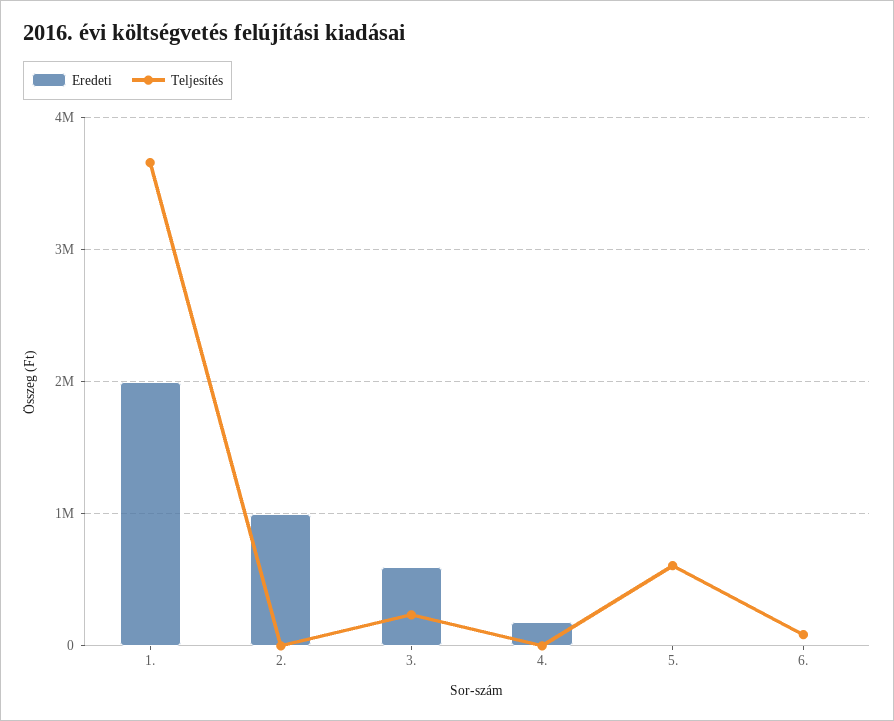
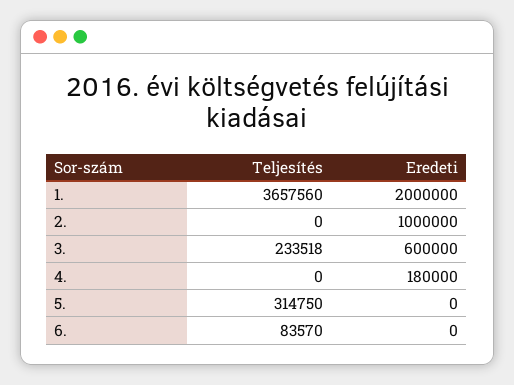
Teljesítés, 5.: 600000 -> 314750

